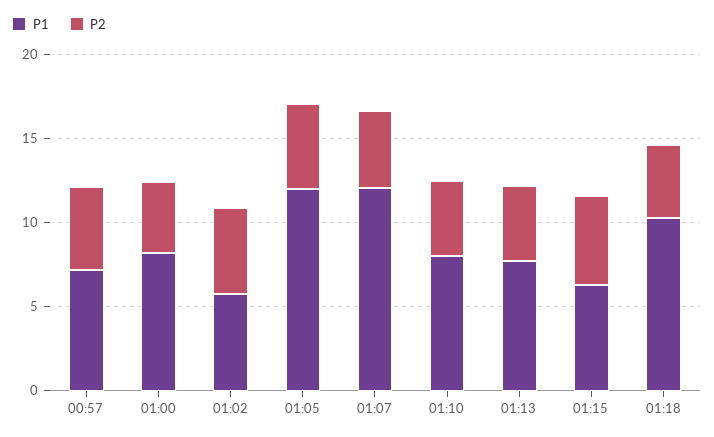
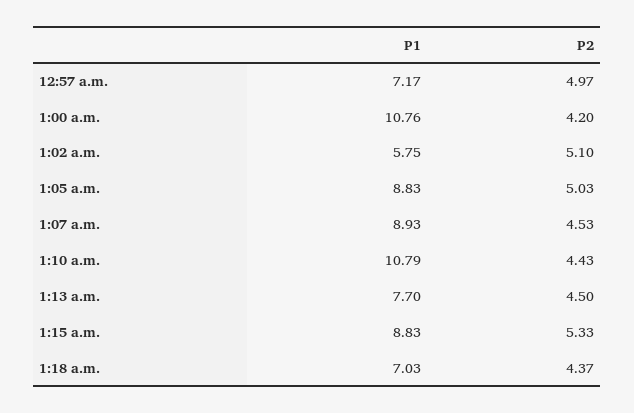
P1, 01:00: 8 -> 10.76
P1, 01:05: 12 -> 8.83
P1, 01:07: 12 -> 8.93
P1, 01:10: 8 -> 10.79
P1, 01:15: 6 -> 8.83
P1, 01:18: 10 -> 7.03

